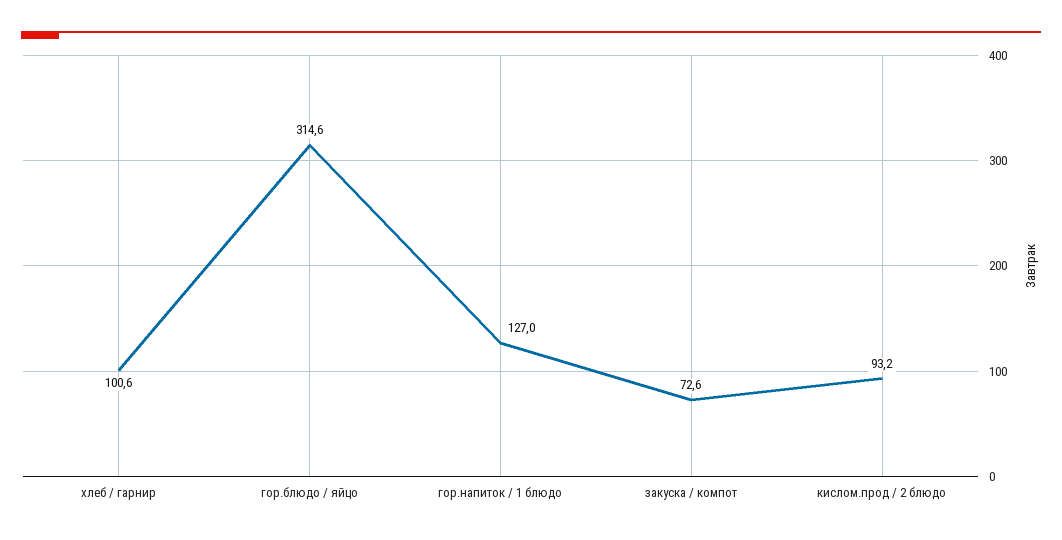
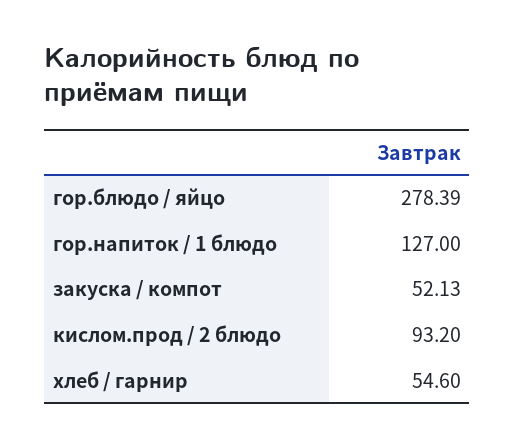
хлеб / гарнир: 100.6 -> 54.6
гор.блюдо / яйцо: 314.6 -> 278.39
закуска / компот: 72.6 -> 52.13

